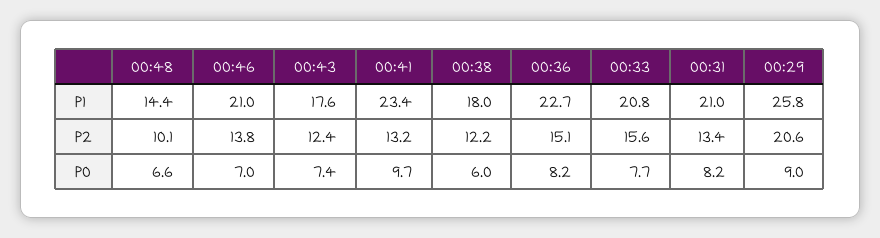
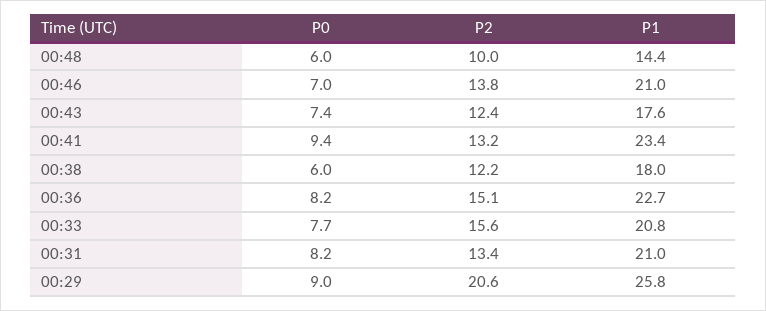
00:48, P2: 10.1 -> 10
00:48, P0: 6.6 -> 6
00:41, P0: 9.7 -> 9.4

